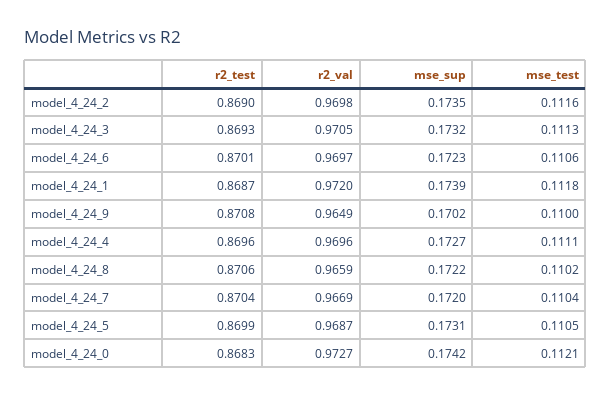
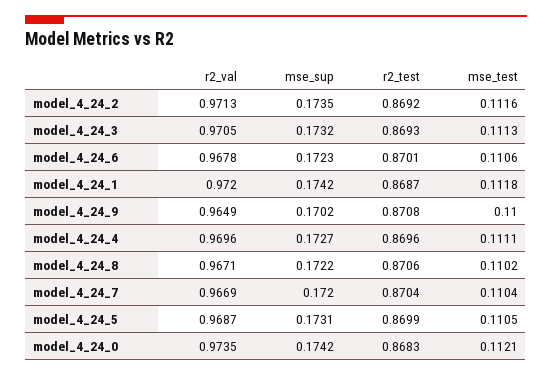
r2_test, model_4_24_2: 0.869 -> 0.8692
r2_val, model_4_24_2: 0.9698 -> 0.9713
r2_val, model_4_24_6: 0.9697 -> 0.9678
mse_sup, model_4_24_1: 0.1739 -> 0.1742
r2_val, model_4_24_8: 0.9659 -> 0.9671
r2_val, model_4_24_0: 0.9727 -> 0.9735

